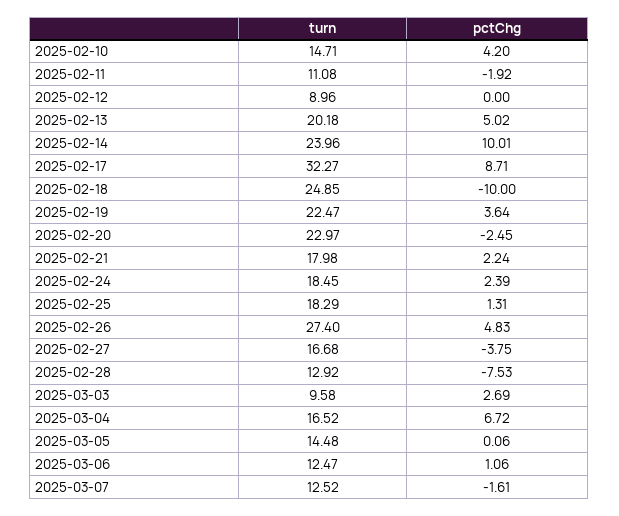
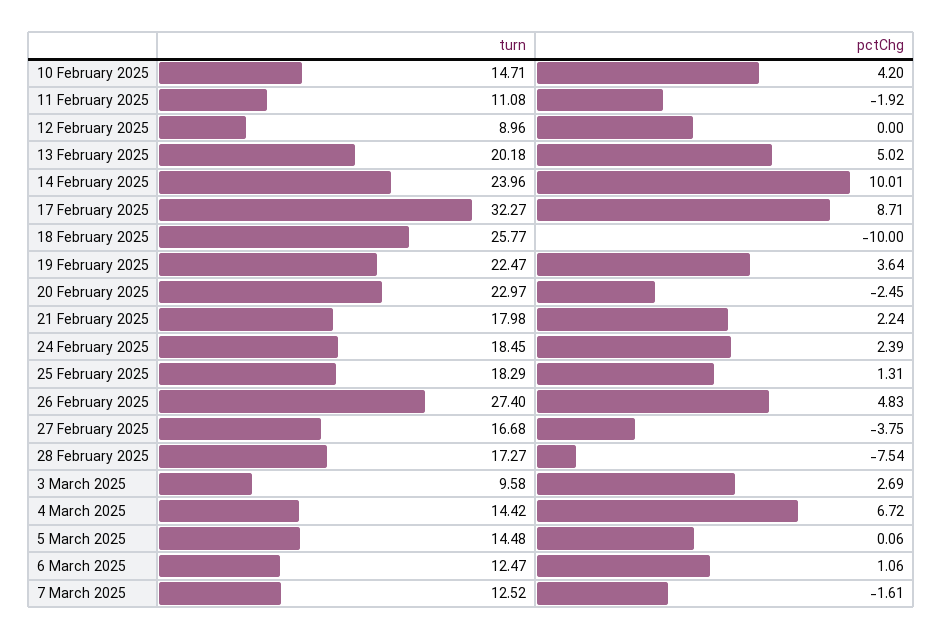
turn, 2025-02-18: 24.85 -> 25.77
turn, 2025-02-28: 12.92 -> 17.27
pctChg, 2025-02-28: -7.53 -> -7.54
turn, 2025-03-04: 16.52 -> 14.42

